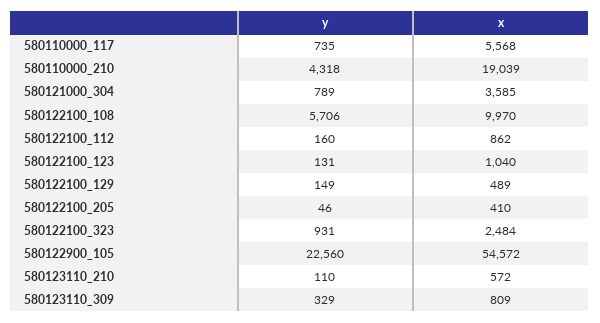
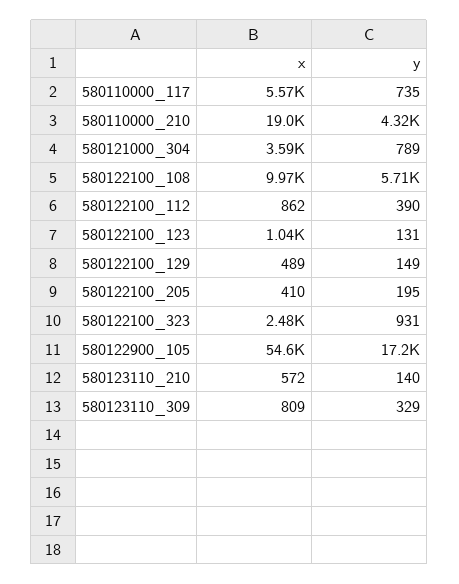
y, 580122100_112: 160 -> 390
y, 580122100_205: 46 -> 195
y, 580122900_105: 22560 -> 17200
y, 580123110_210: 110 -> 140

